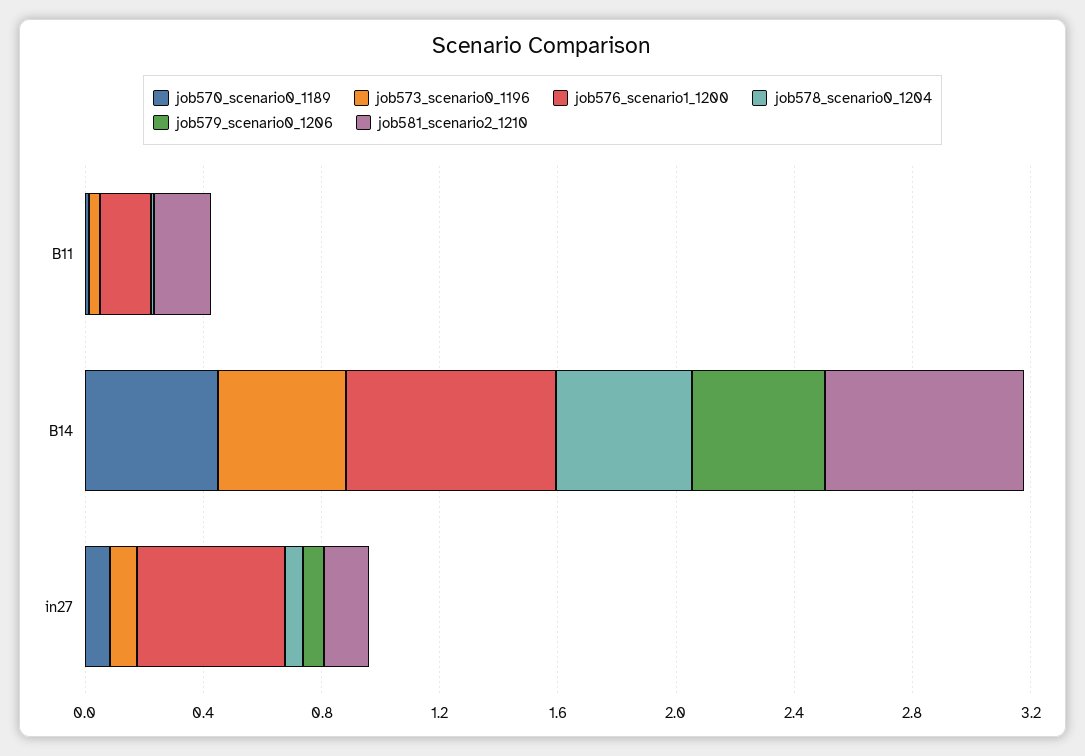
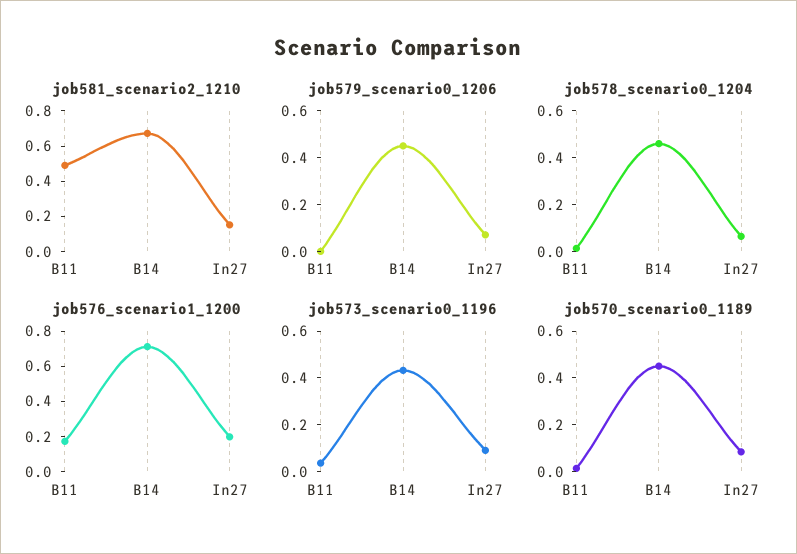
job581_scenario2_1210, B11: 0.2 -> 0.5
job576_scenario1_1200, in27: 0.5 -> 0.2

